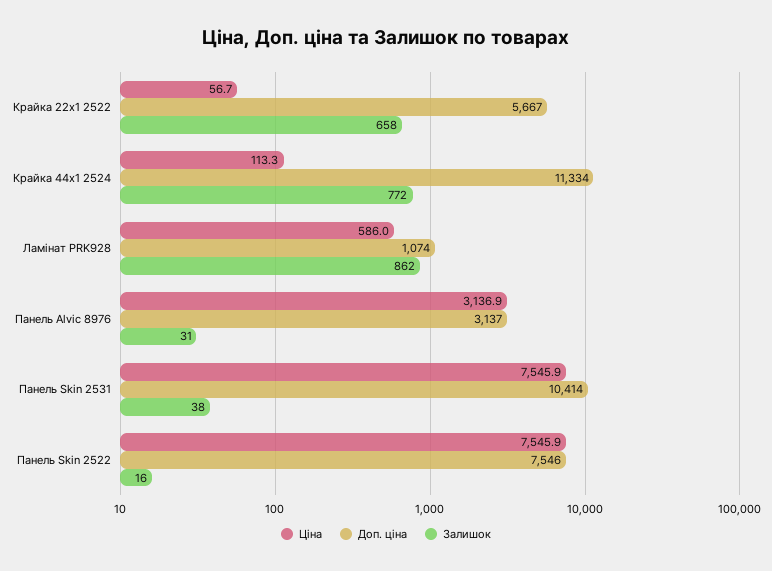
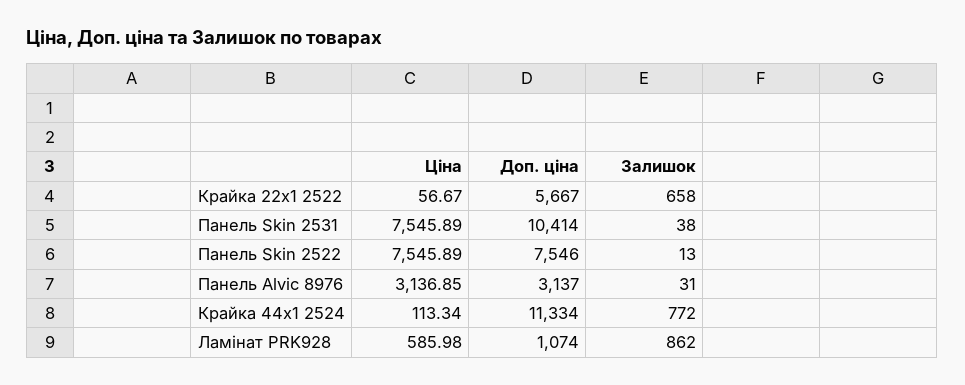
Залишок, Панель Skin 2522: 16 -> 13

